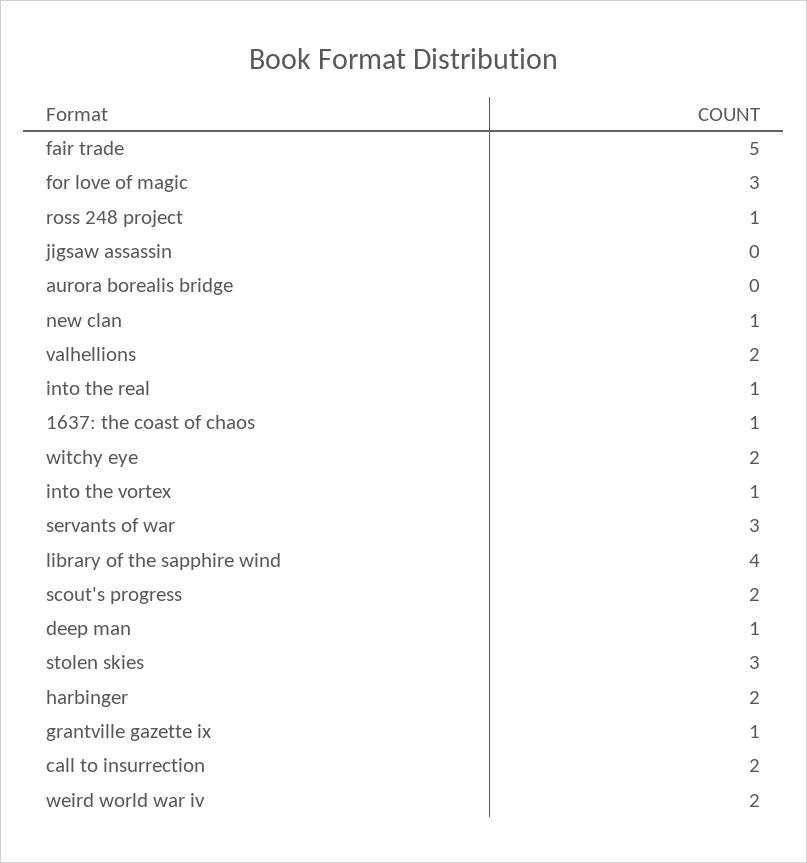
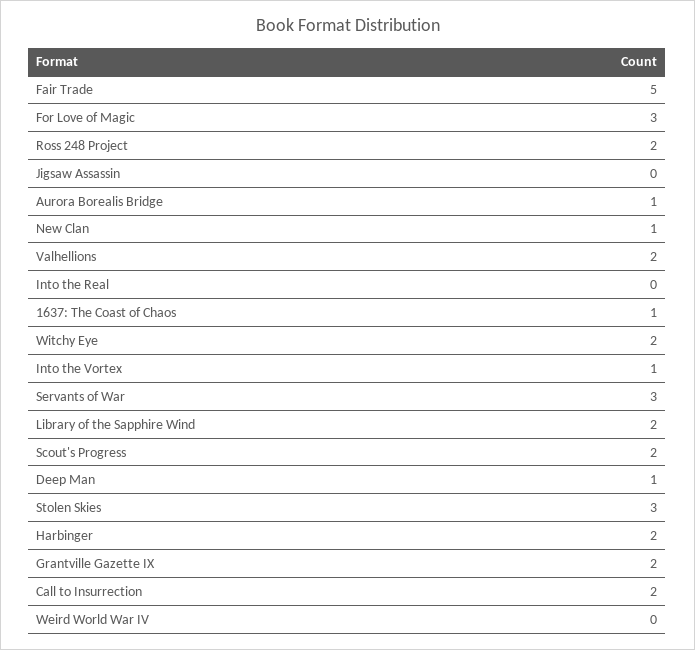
ross 248 project: 1 -> 2
aurora borealis bridge: 0 -> 1
into the real: 1 -> 0
library of the sapphire wind: 4 -> 2
grantville gazette ix: 1 -> 2
weird world war iv: 2 -> 0

